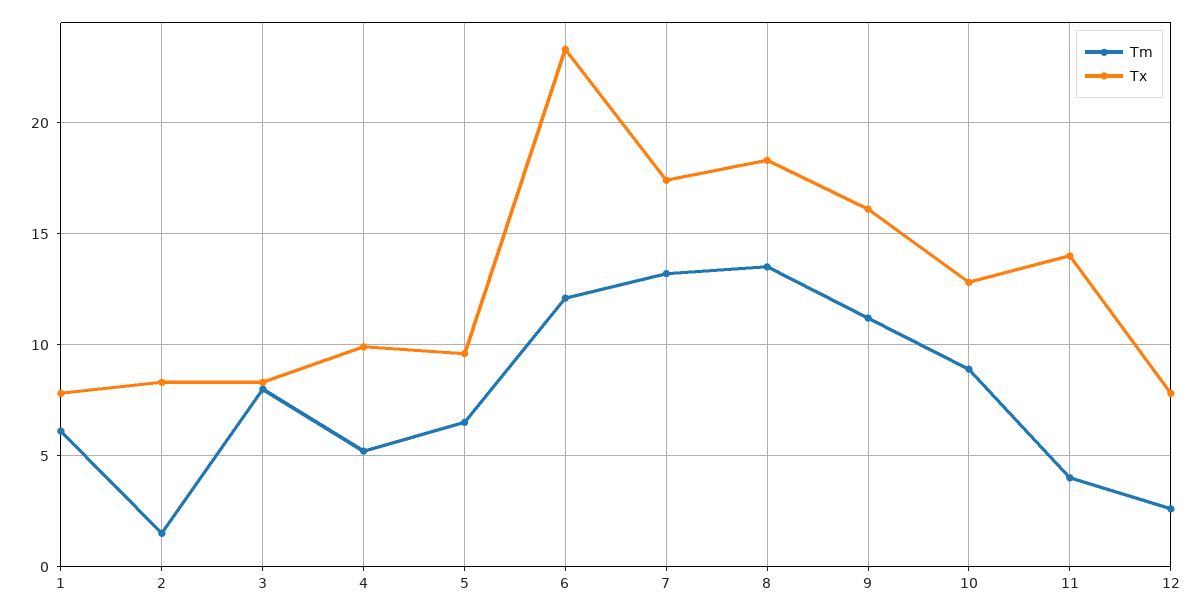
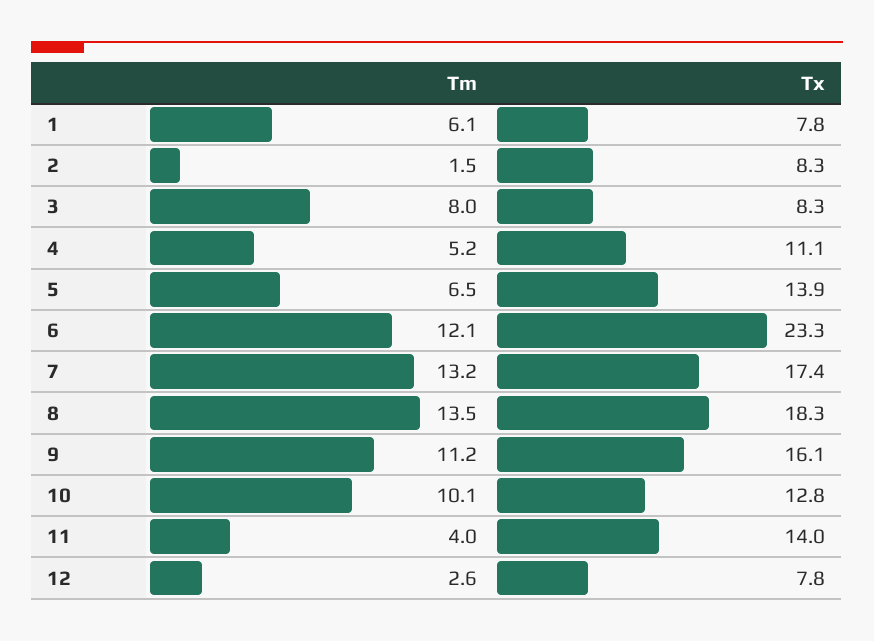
Tx, 4: 10 -> 11.1
Tx, 5: 9.5 -> 13.9
Tm, 10: 9 -> 10.1

